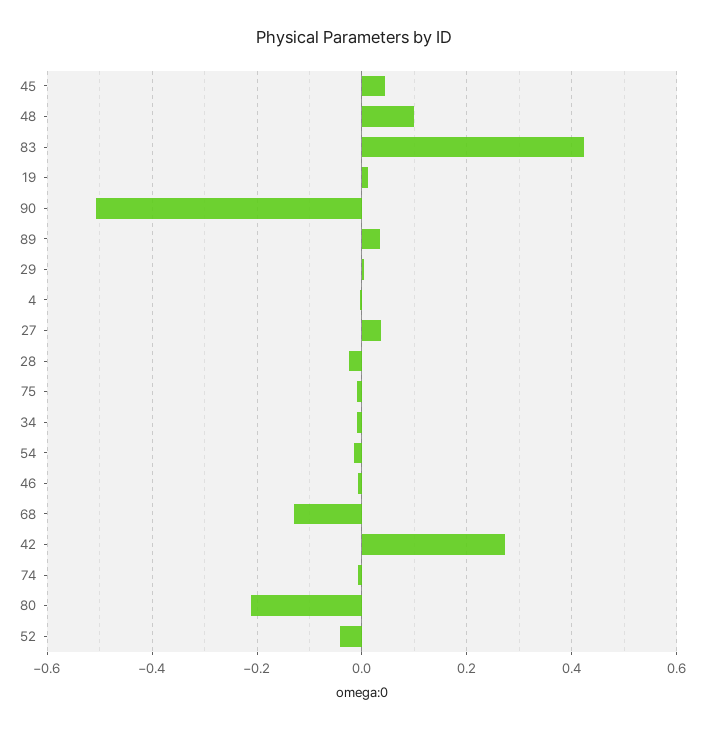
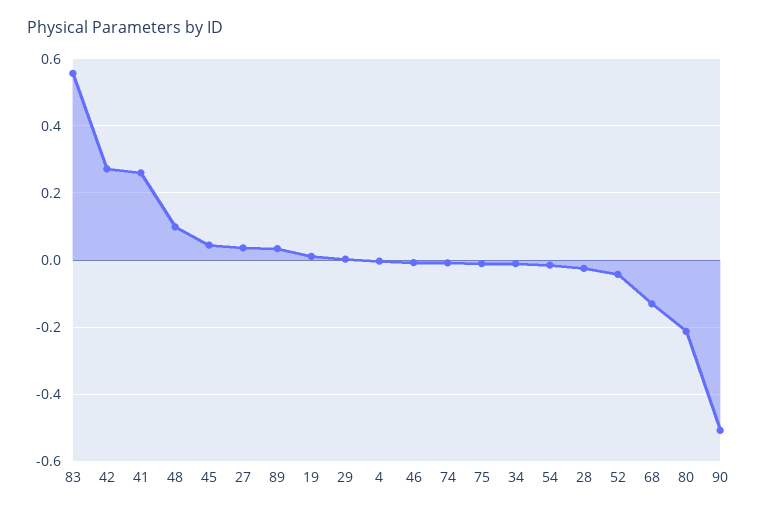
83: 0.42 -> 0.56
41: none -> 0.26

